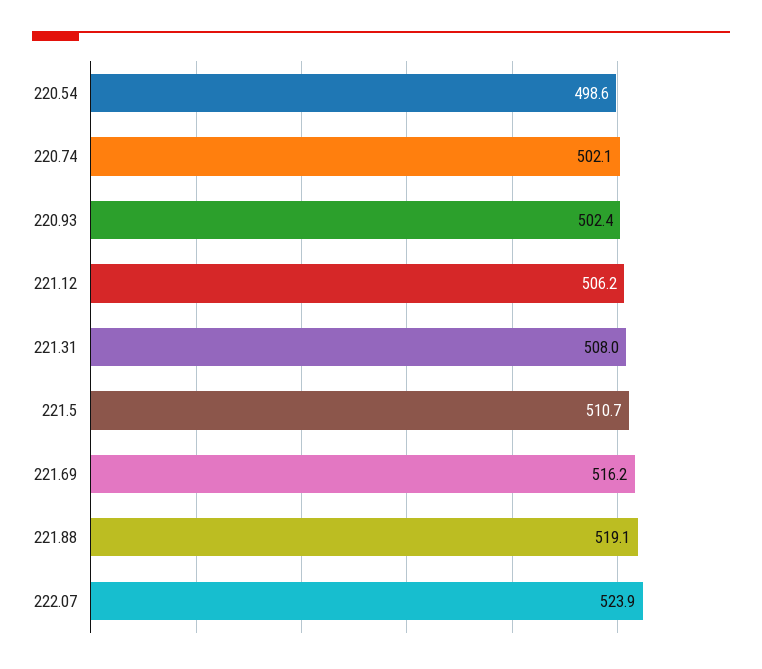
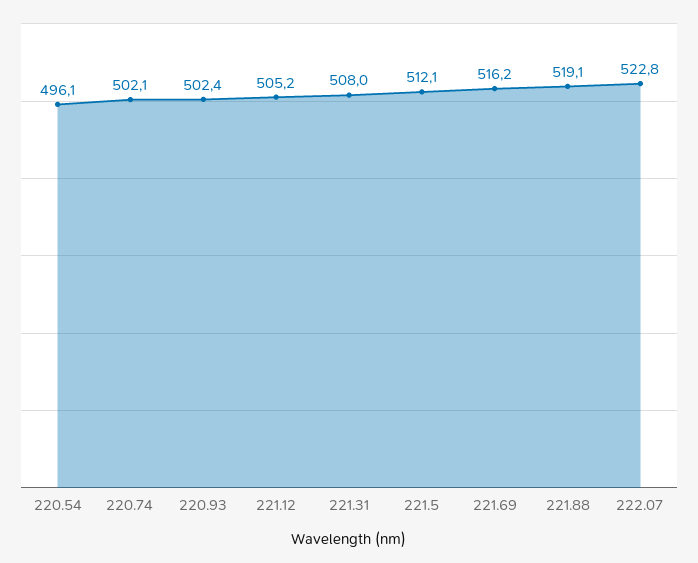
220.54: 498.6 -> 496.1
221.12: 506.2 -> 505.2
221.5: 510.7 -> 512.1
222.07: 523.9 -> 522.8

